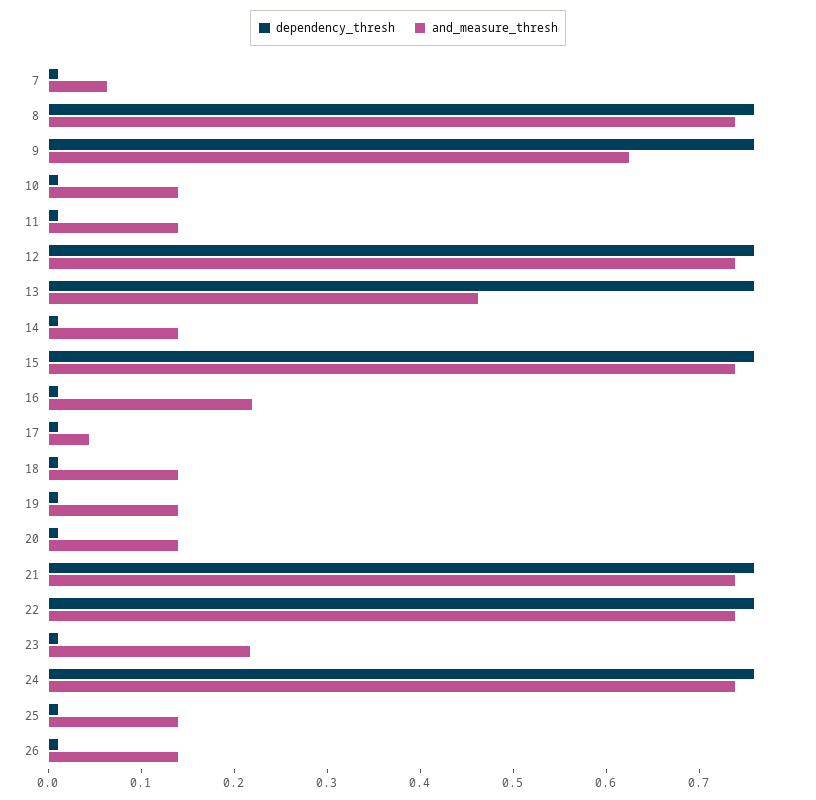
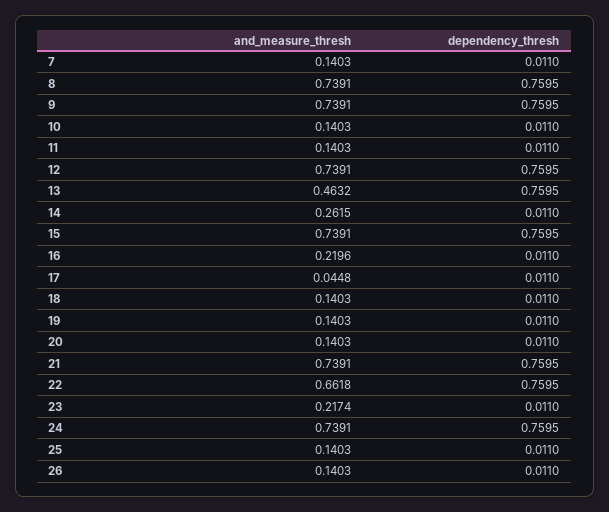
and_measure_thresh, 7: 0.06 -> 0.1403
and_measure_thresh, 9: 0.62 -> 0.7391
and_measure_thresh, 14: 0.14 -> 0.2615
and_measure_thresh, 22: 0.74 -> 0.6618

